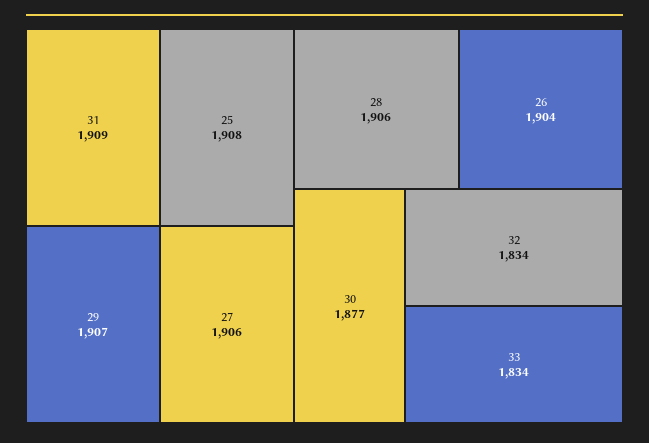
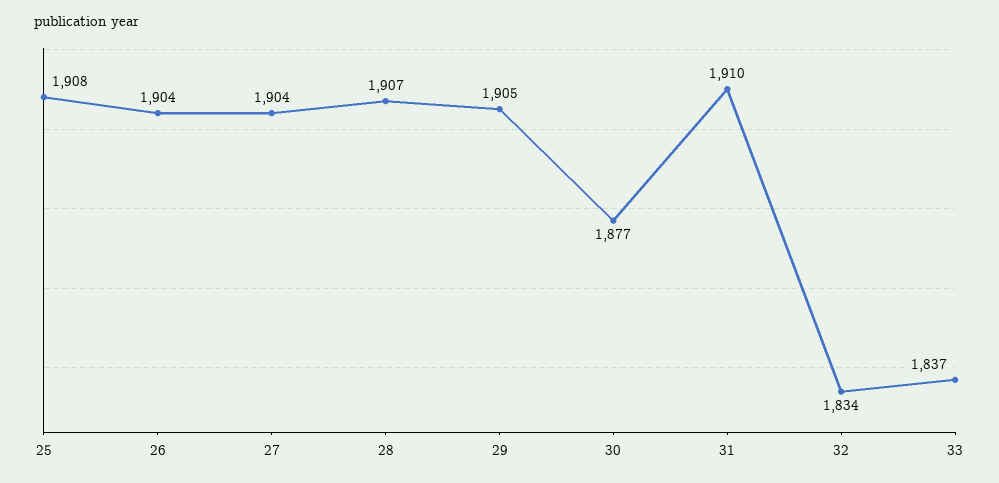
31: 1909 -> 1910
29: 1907 -> 1905
27: 1906 -> 1904
28: 1906 -> 1907
33: 1834 -> 1837

